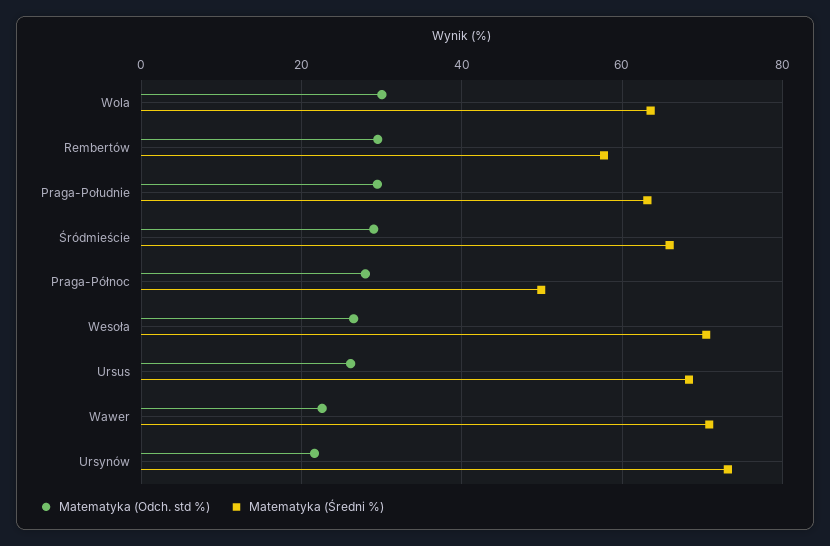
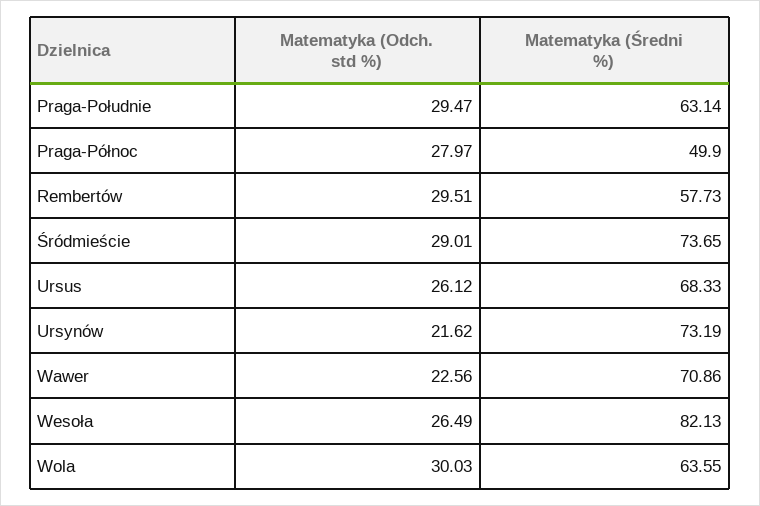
Matematyka (Średni %), Śródmieście: 66 -> 73.65
Matematyka (Średni %), Wesoła: 70 -> 82.13

